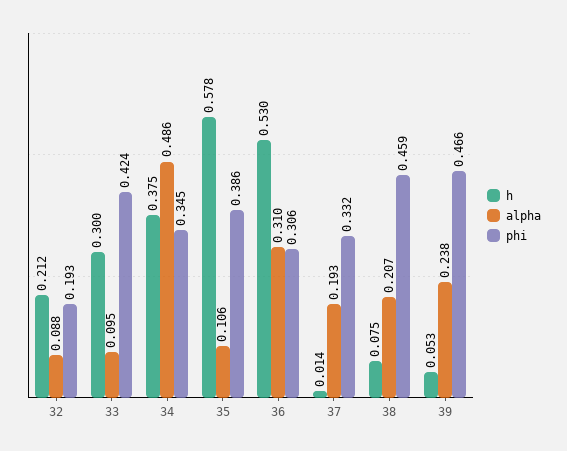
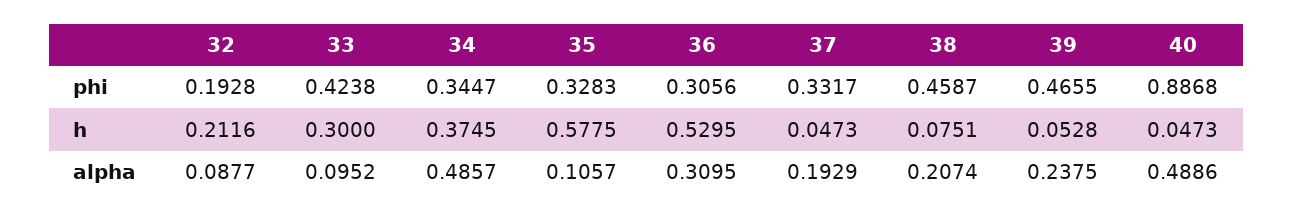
phi, 35: 0.386 -> 0.3283
h, 37: 0.014 -> 0.0473
phi, 40: none -> 0.8868
h, 40: none -> 0.0473
alpha, 40: none -> 0.4886

